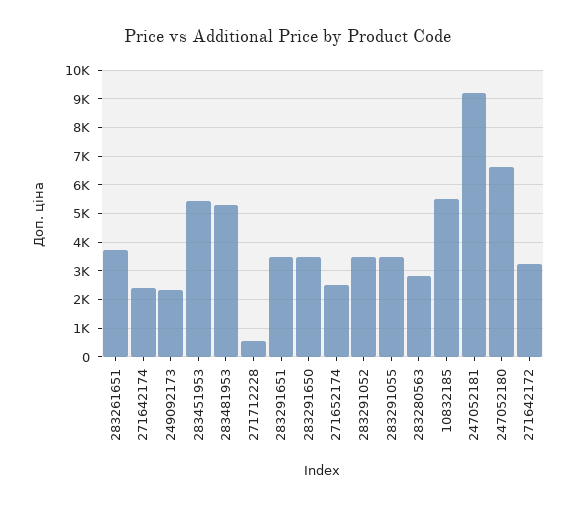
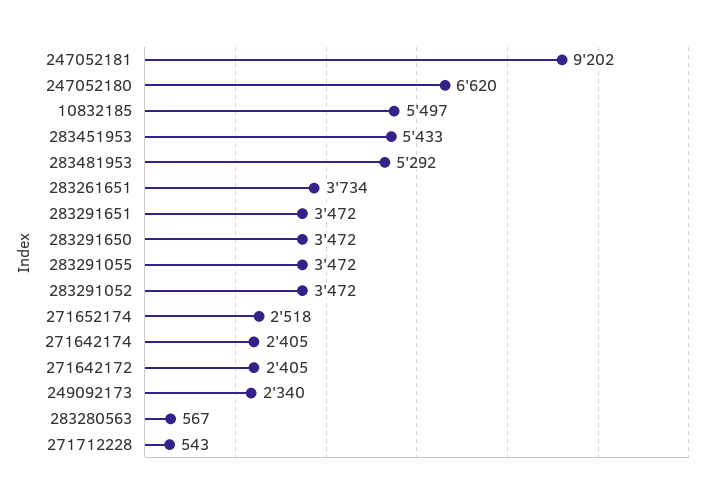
283280563: 2750 -> 567
271642172: 3250 -> 2405

